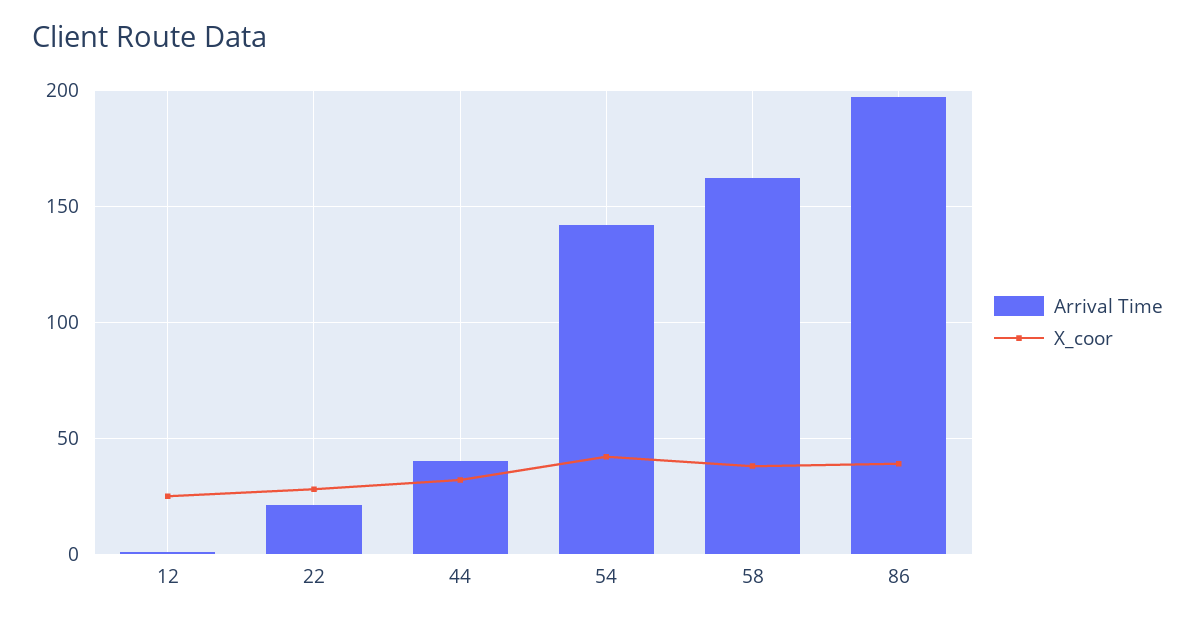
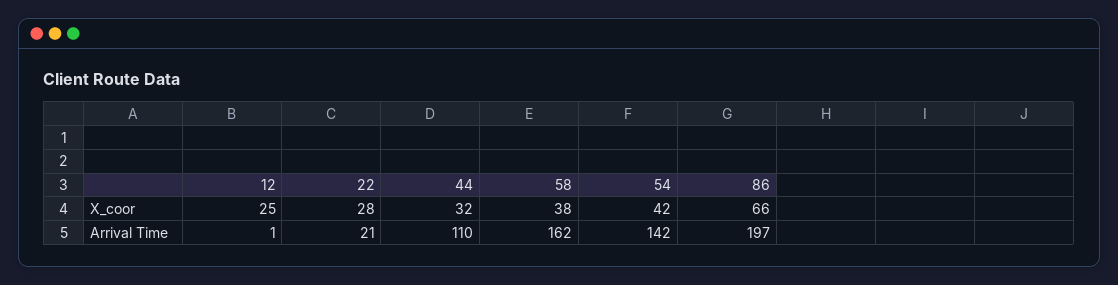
Arrival Time, 44: 40 -> 110
X_coor, 86: 40 -> 66

